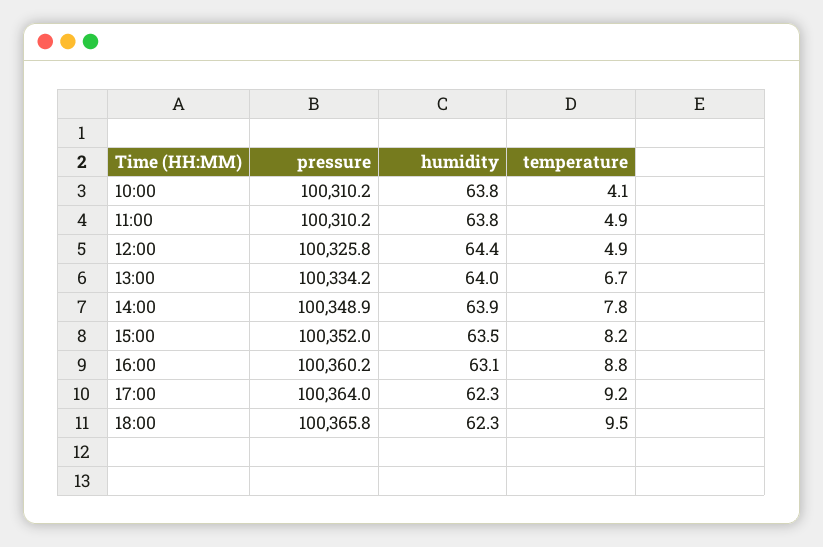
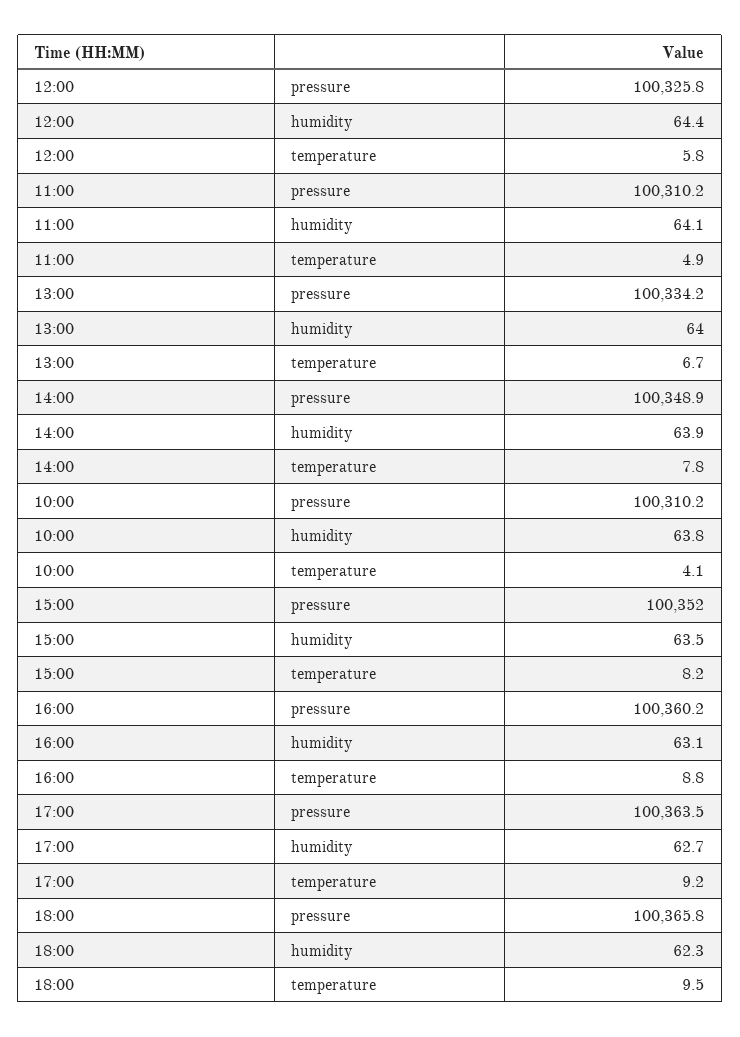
humidity, 11:00: 63.8 -> 64.1
temperature, 12:00: 4.9 -> 5.8
pressure, 17:00: 100364 -> 100363.5
humidity, 17:00: 62.3 -> 62.7

